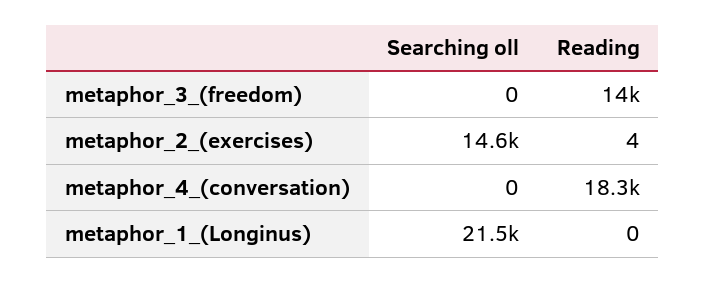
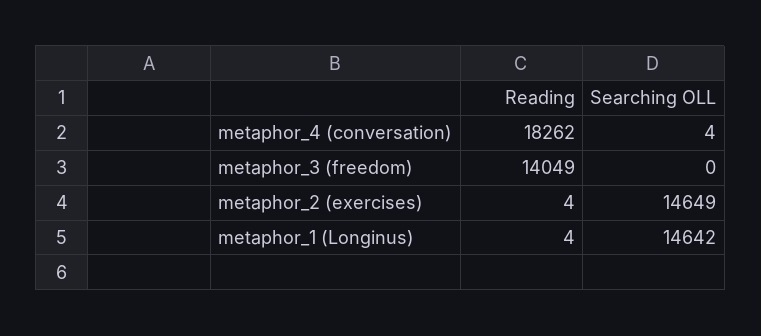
Searching oll, metaphor_4_(conversation): 0 -> 4
Searching oll, metaphor_1_(Longinus): 21500 -> 14642
Reading, metaphor_1_(Longinus): 0 -> 4

